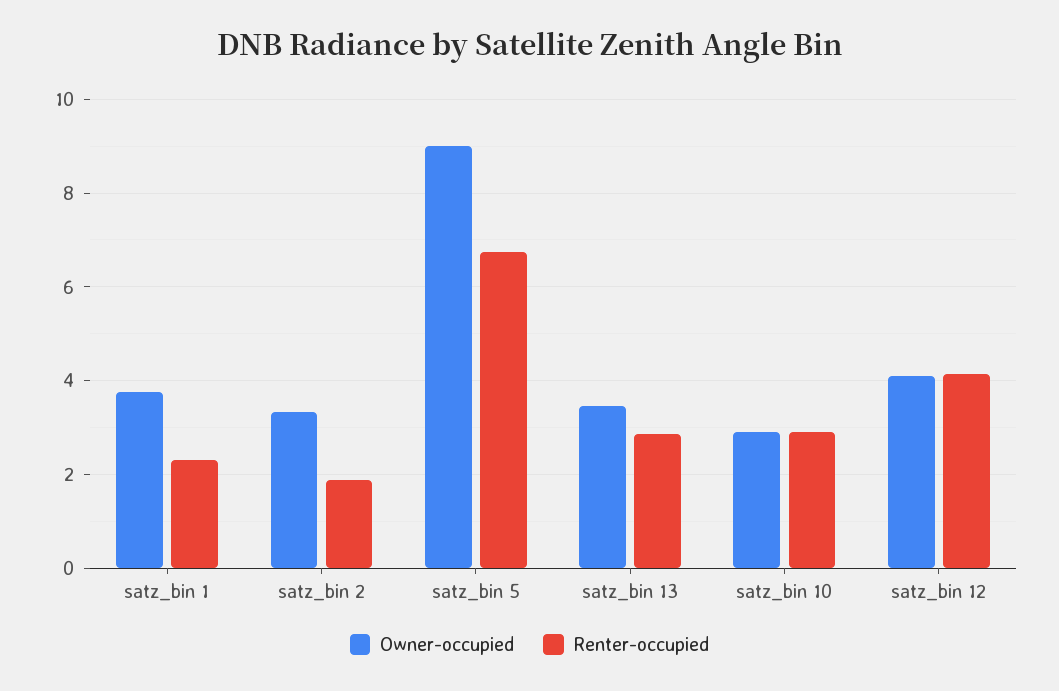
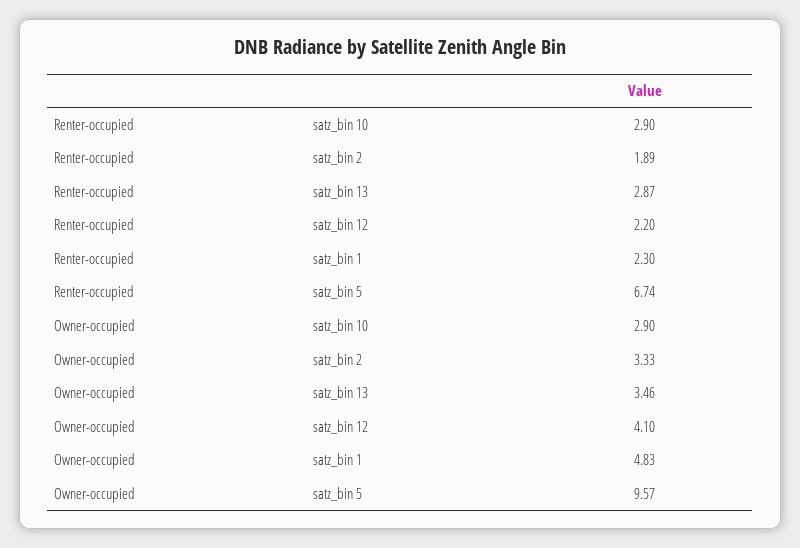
Owner-occupied, satz_bin 1: 3.8 -> 4.83
Owner-occupied, satz_bin 5: 9 -> 9.57
Renter-occupied, satz_bin 12: 4.2 -> 2.2

